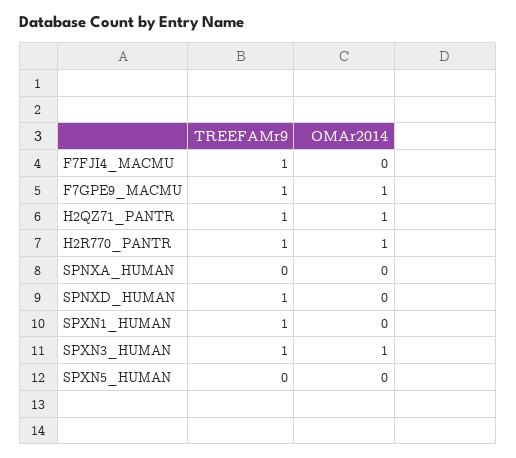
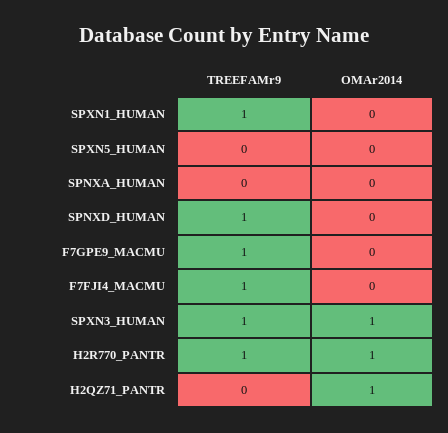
OMAr2014, F7GPE9_MACMU: 1 -> 0
TREEFAMr9, H2QZ71_PANTR: 1 -> 0

